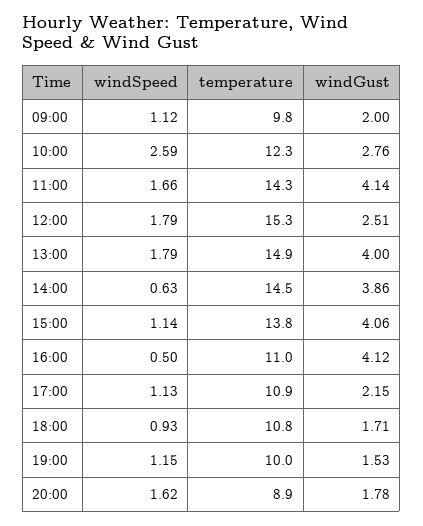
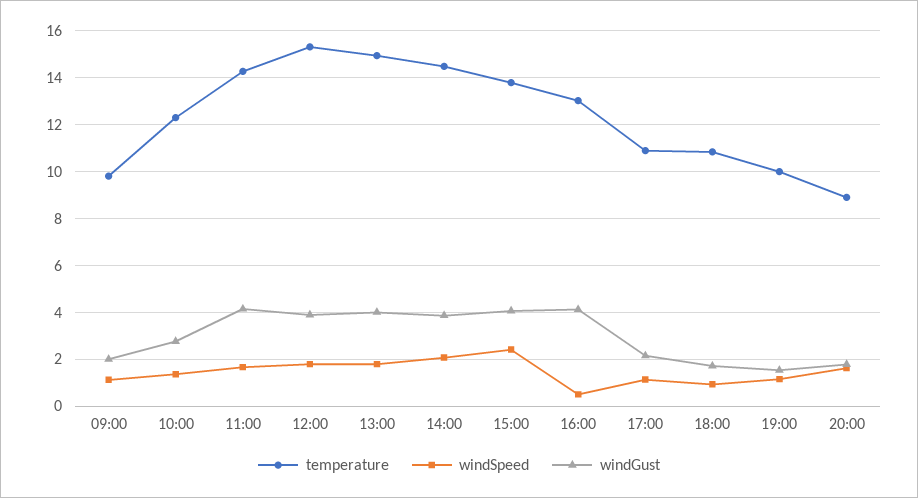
windSpeed, 10:00: 2.59 -> 1.5
windGust, 12:00: 2.51 -> 4
windSpeed, 14:00: 0.63 -> 2
windSpeed, 15:00: 1.14 -> 2.5
temperature, 16:00: 11 -> 13

